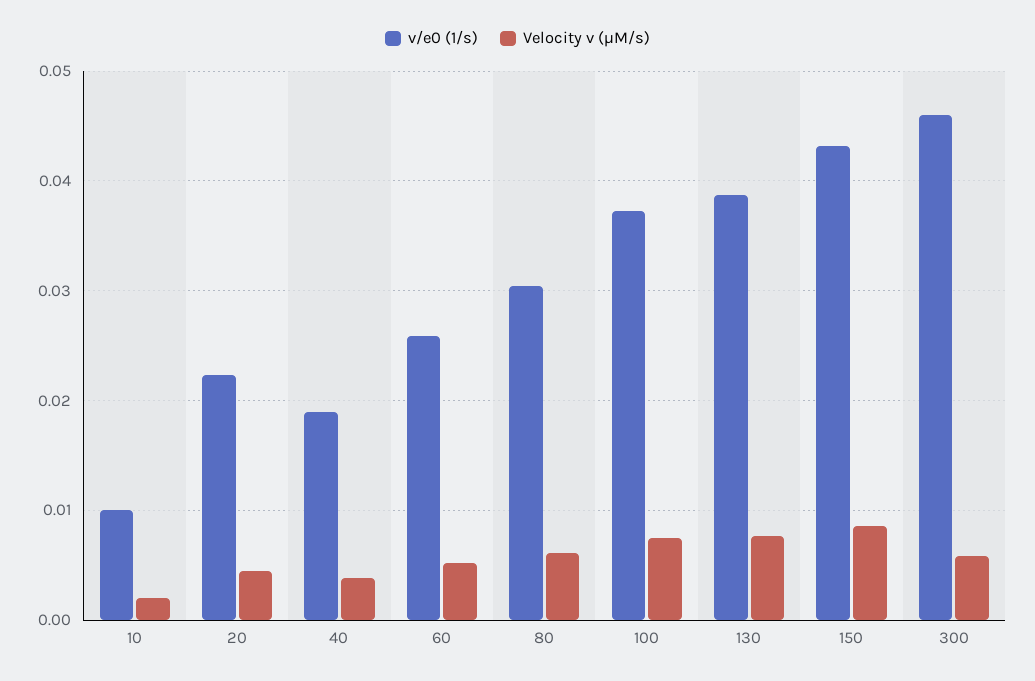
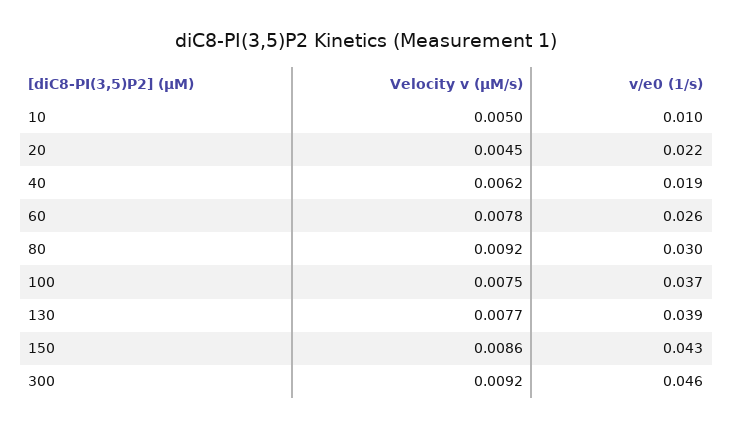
Velocity v (µM/s), 10: 0.002 -> 0.005
Velocity v (µM/s), 40: 0.004 -> 0.0062
Velocity v (µM/s), 60: 0.005 -> 0.0078
Velocity v (µM/s), 80: 0.006 -> 0.0092
Velocity v (µM/s), 300: 0.006 -> 0.0092

